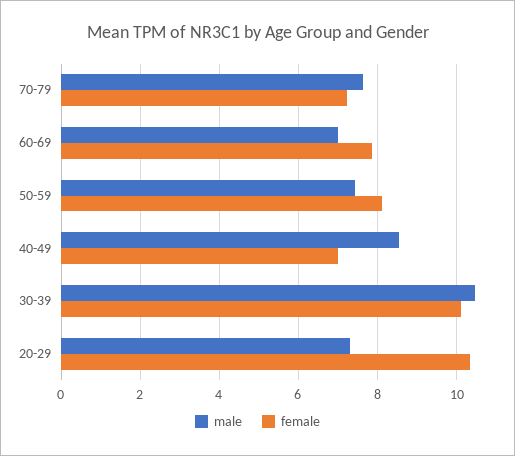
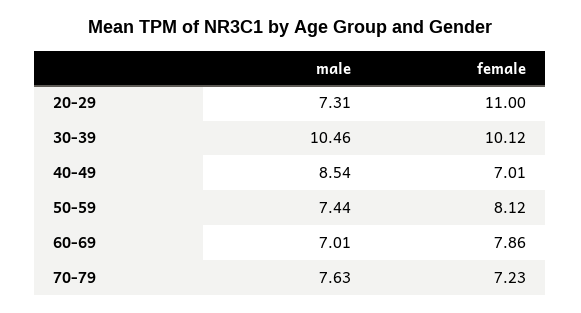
female, 20-29: 10.4 -> 11

